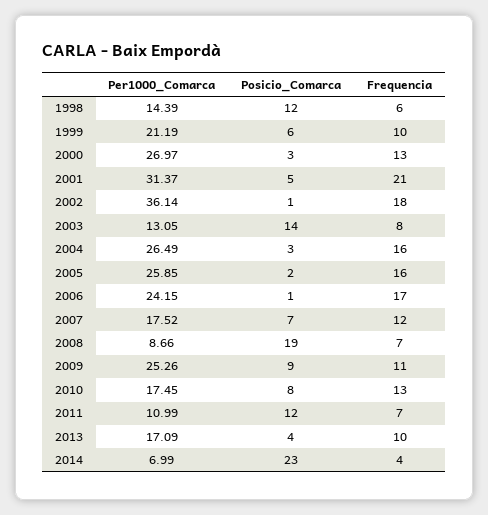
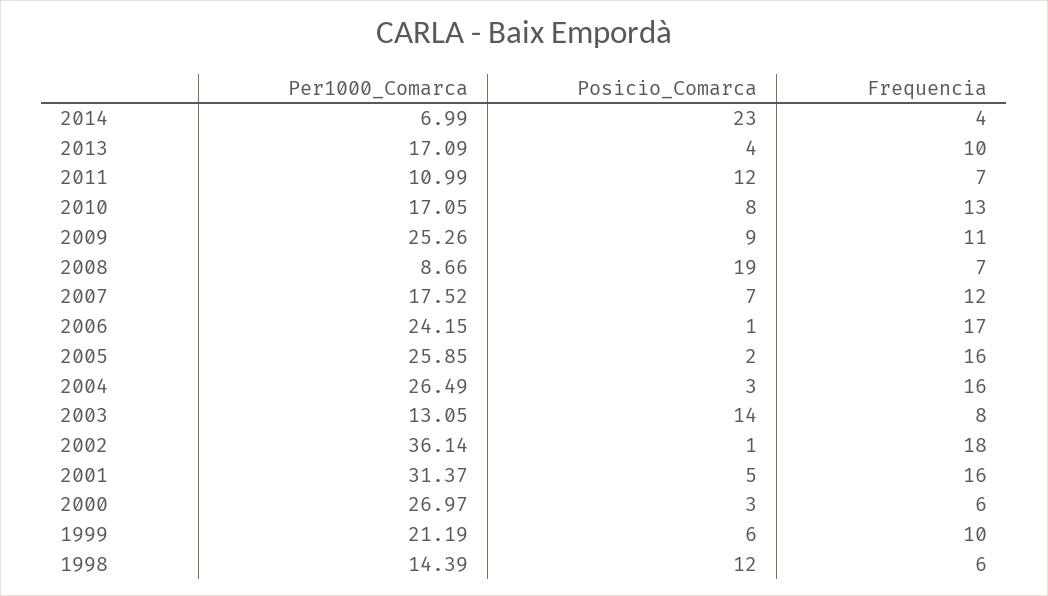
Frequencia, 2000: 13 -> 6
Frequencia, 2001: 21 -> 16
Per1000_Comarca, 2010: 17.45 -> 17.05

